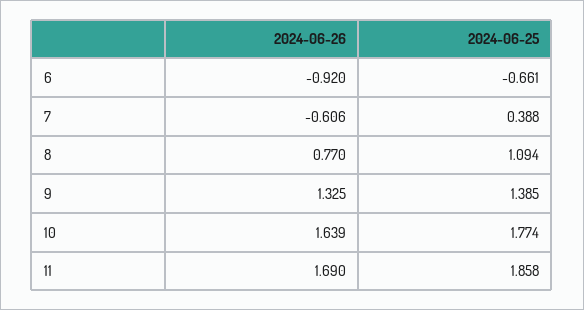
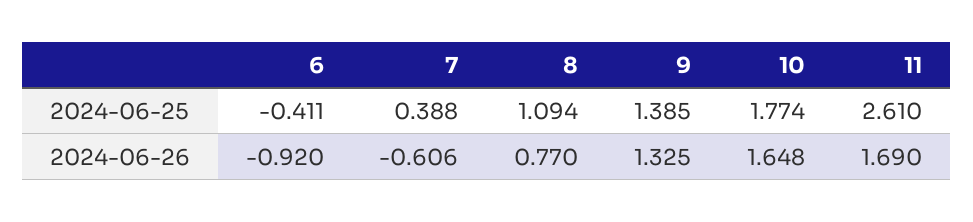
2024-06-25, 6: -0.661 -> -0.411
2024-06-26, 10: 1.639 -> 1.648
2024-06-25, 11: 1.858 -> 2.61

